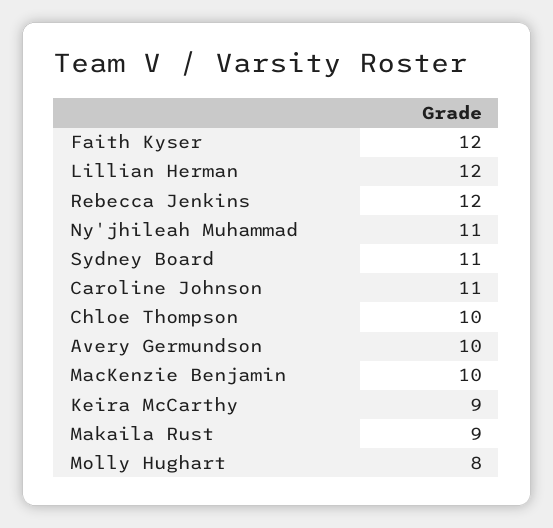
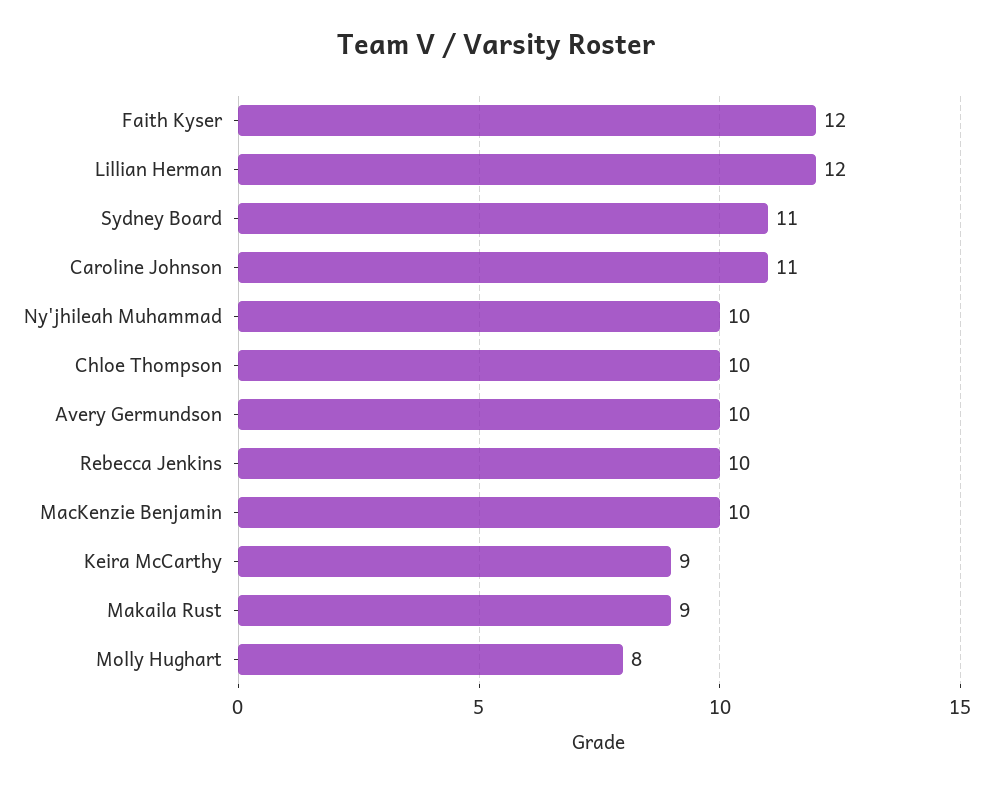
Rebecca Jenkins: 12 -> 10
Ny'jhileah Muhammad: 11 -> 10

